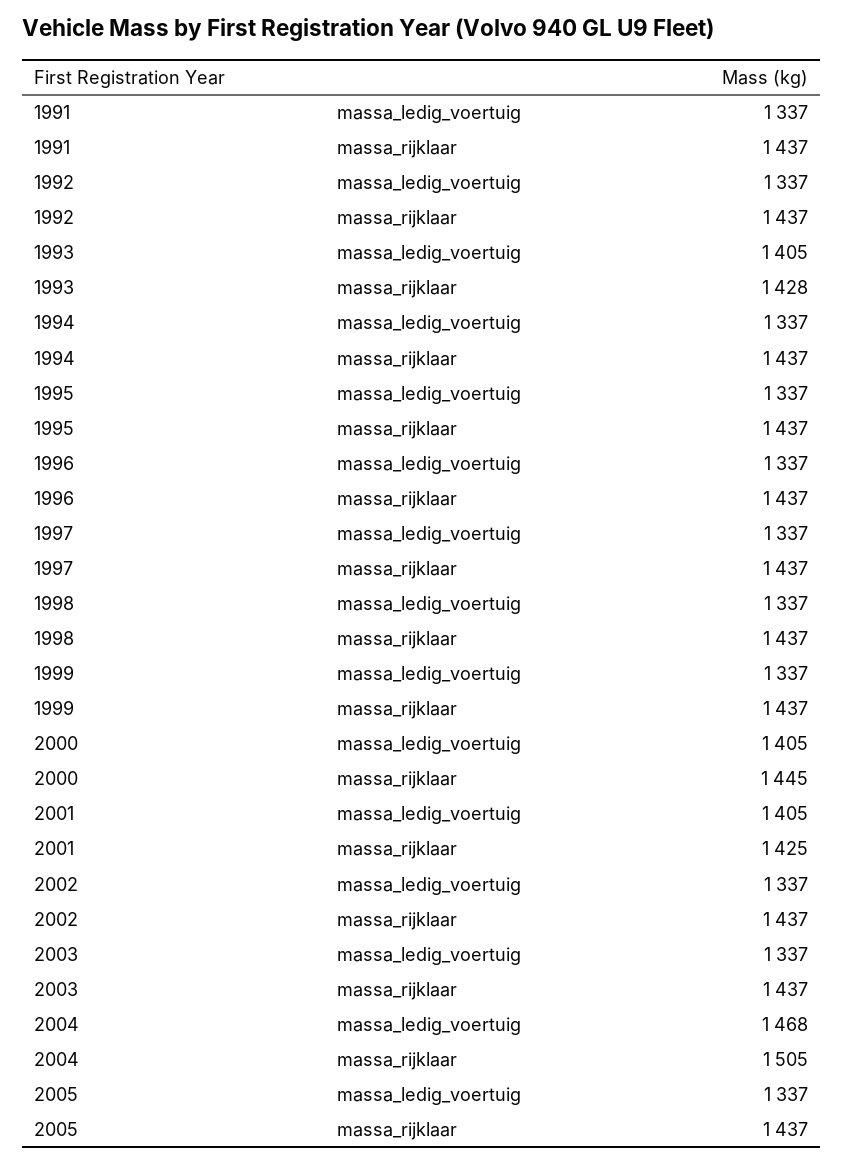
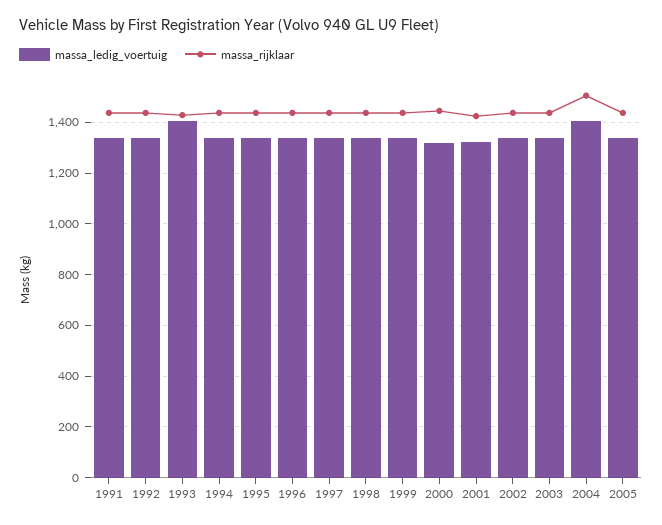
massa_ledig_voertuig, 2000: 1405 -> 1325
massa_ledig_voertuig, 2001: 1405 -> 1325
massa_ledig_voertuig, 2004: 1468 -> 1400

